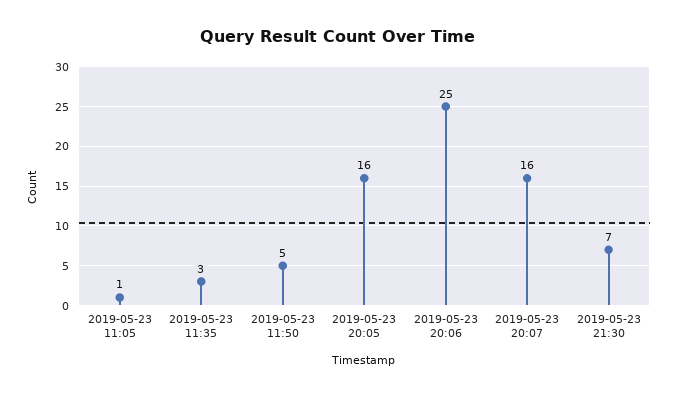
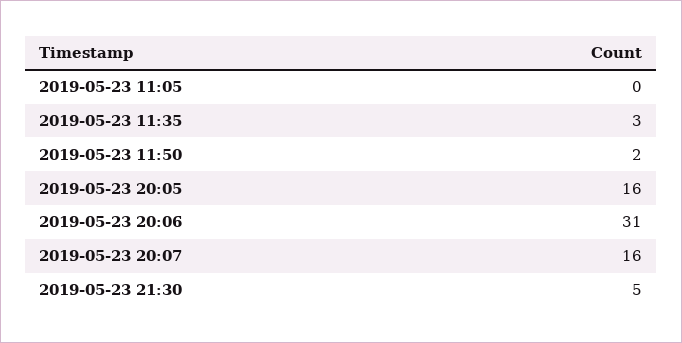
2019-05-23 11:05: 1 -> 0
2019-05-23 11:50: 5 -> 2
2019-05-23 20:06: 25 -> 31
2019-05-23 21:30: 7 -> 5

